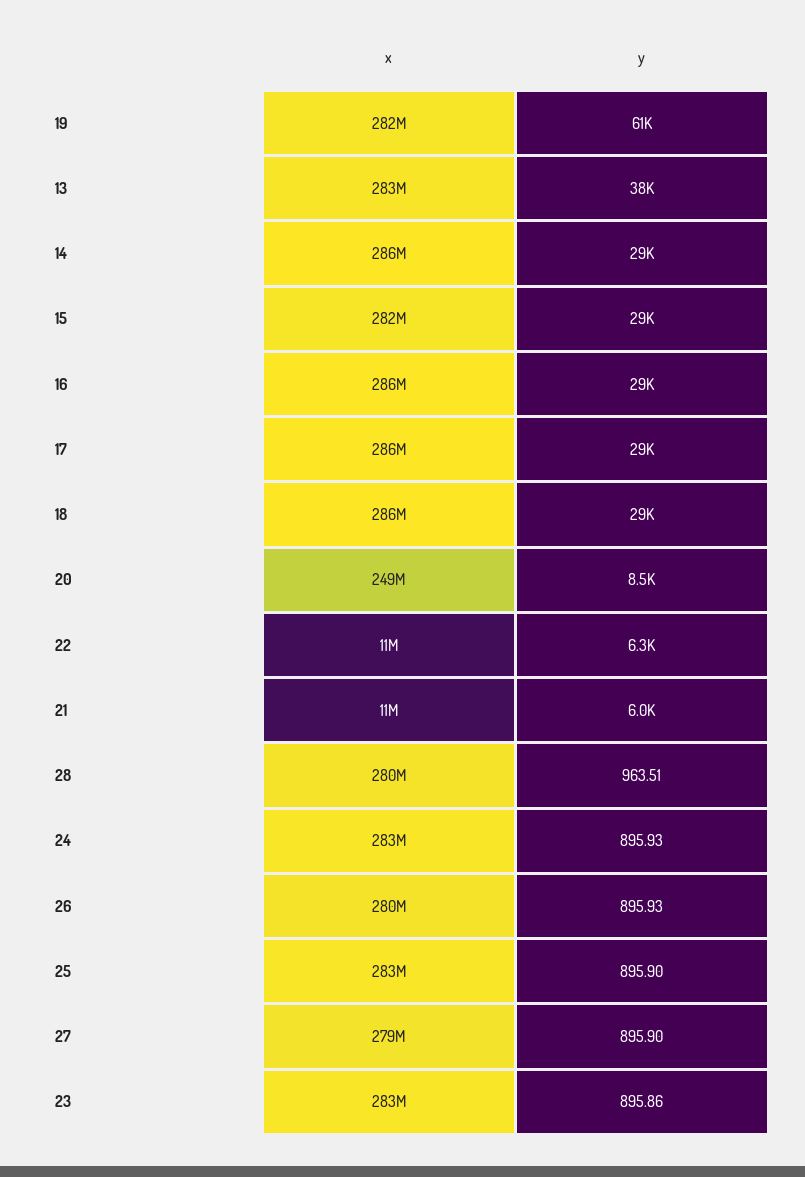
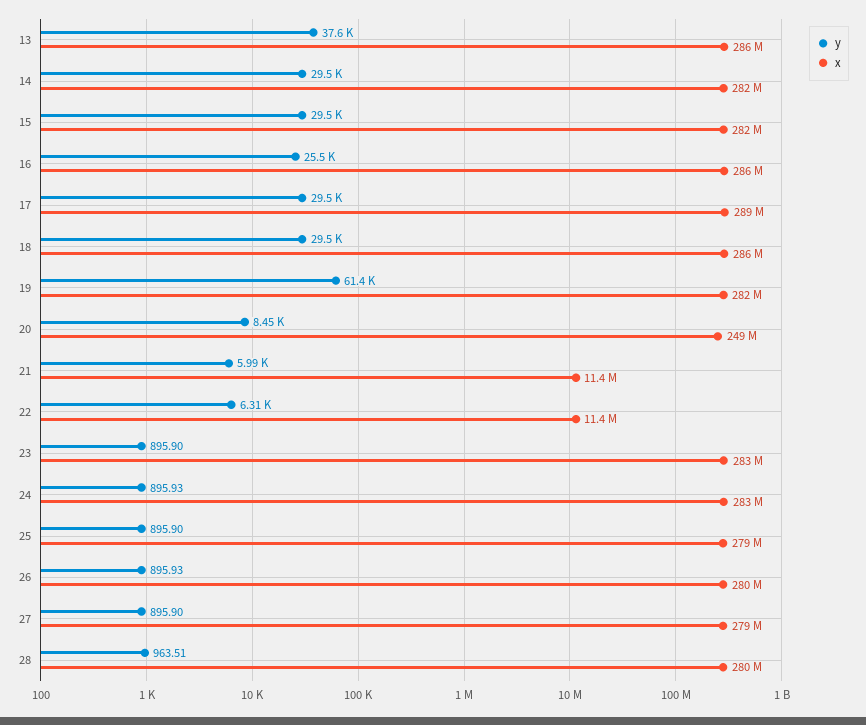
x, 13: 283000000 -> 286000000
x, 14: 286000000 -> 282000000
y, 16: 29000 -> 25500
x, 17: 286000000 -> 289000000
x, 25: 283000000 -> 279000000
y, 23: 895.86 -> 895.9

